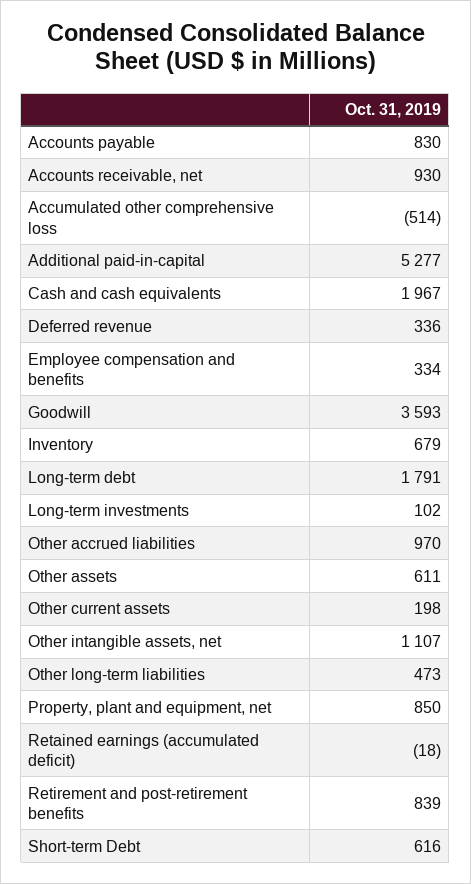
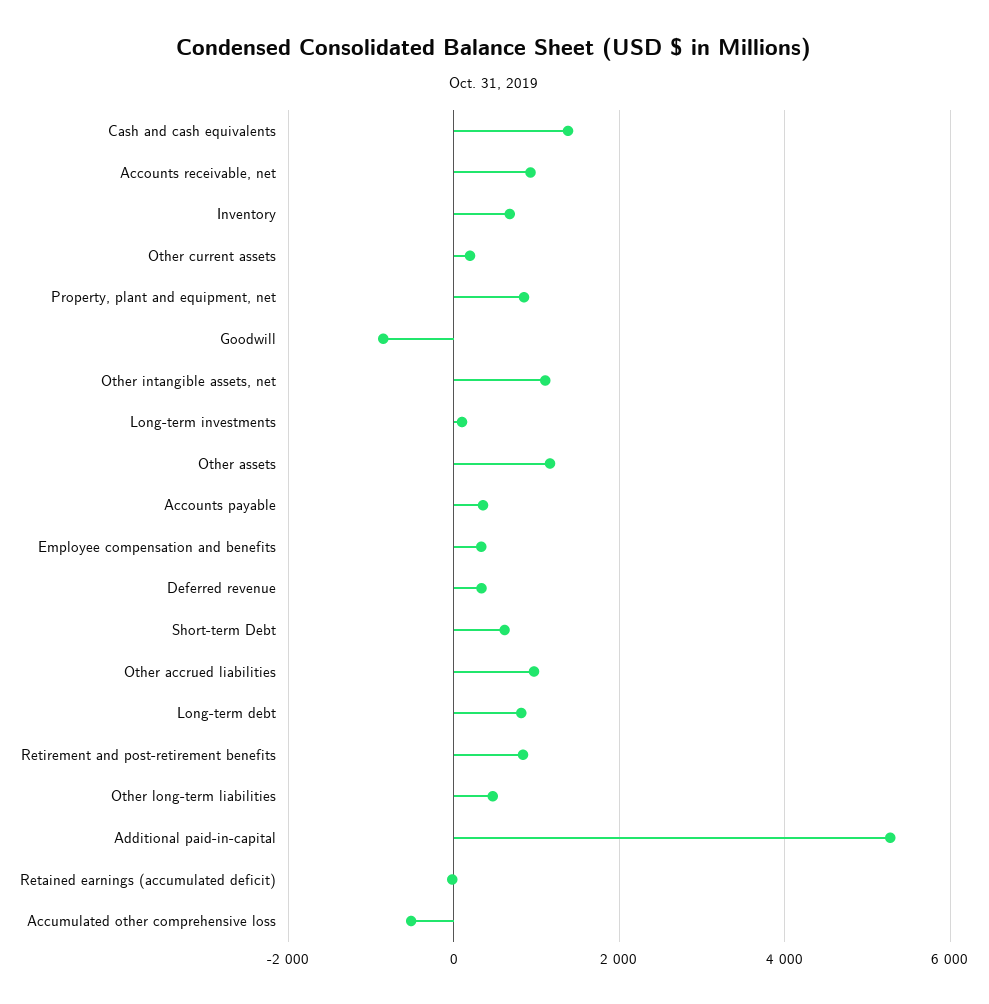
Accounts payable: 830 -> 400
Cash and cash equivalents: 1967 -> 1400
Goodwill: 3593 -> -800
Long-term debt: 1791 -> 800
Other assets: 611 -> 1200

